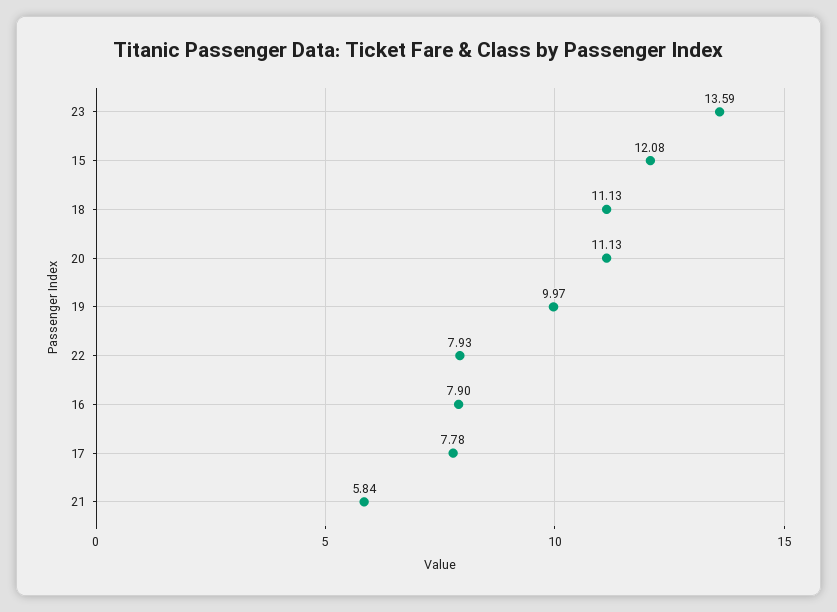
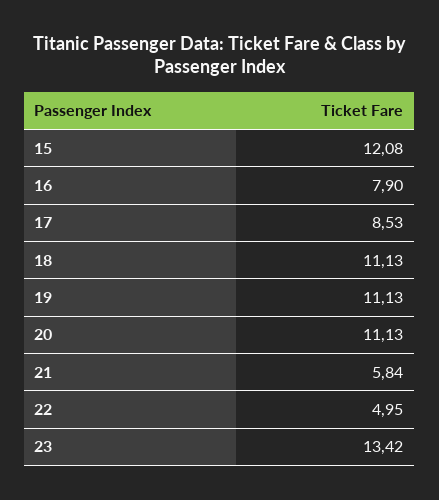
23: 13.59 -> 13.42
19: 9.97 -> 11.13
22: 7.93 -> 4.95
17: 7.78 -> 8.53

